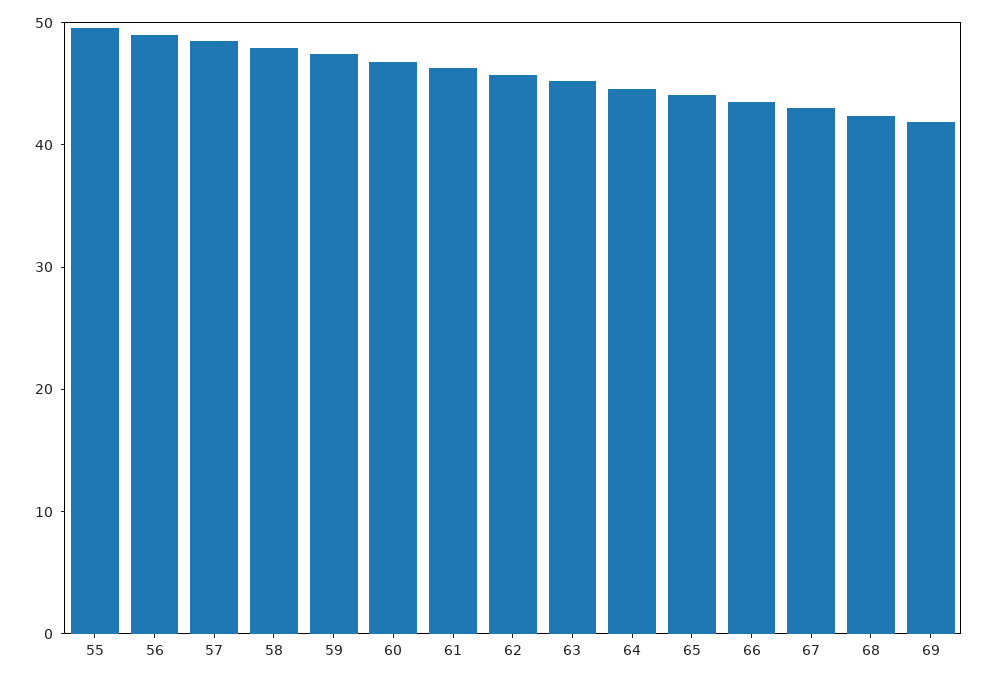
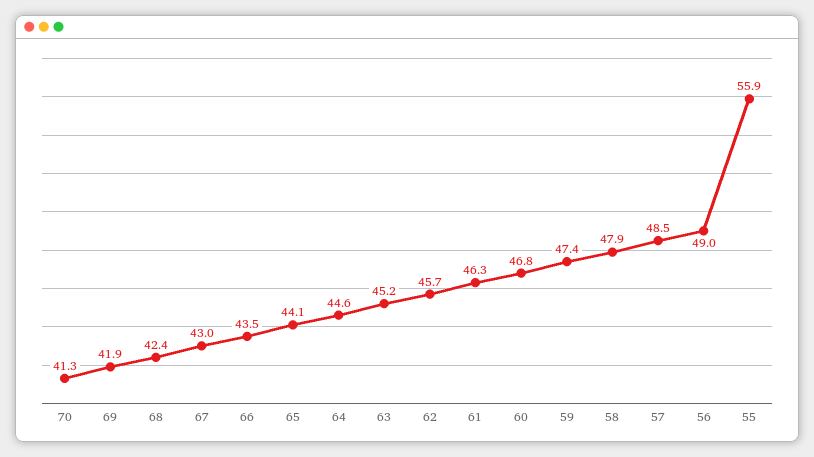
55: 50 -> 55.9
70: none -> 41.3

